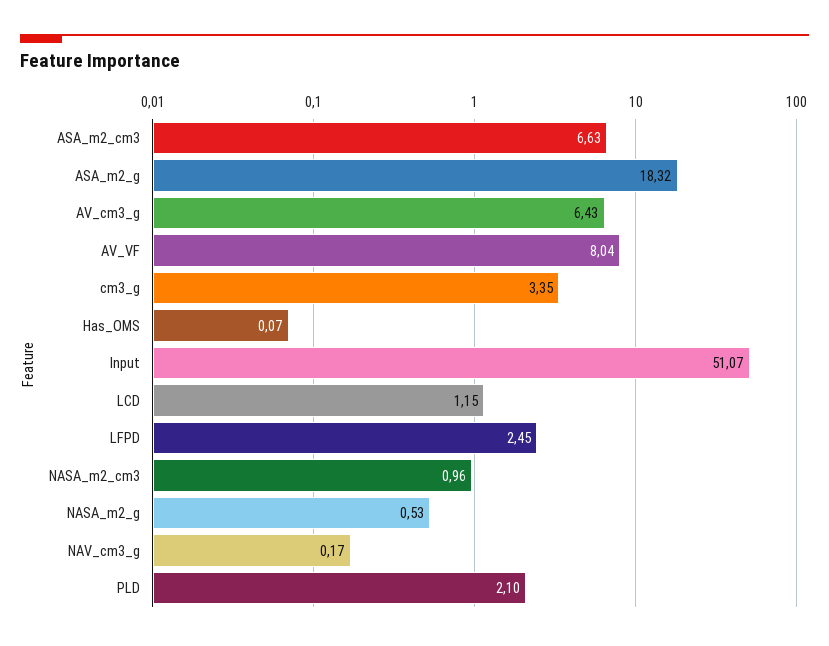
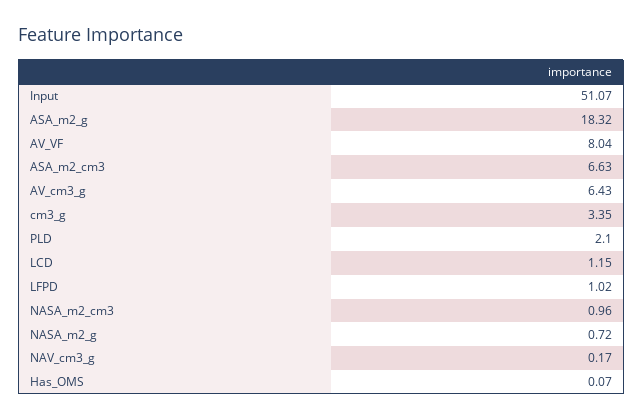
LFPD: 2.45 -> 1.02
NASA_m2_g: 0.53 -> 0.72

